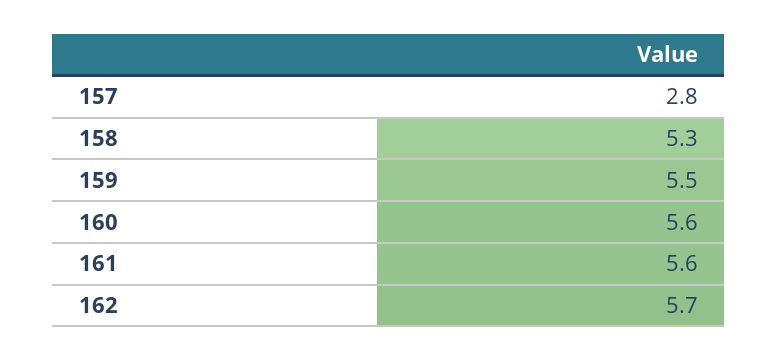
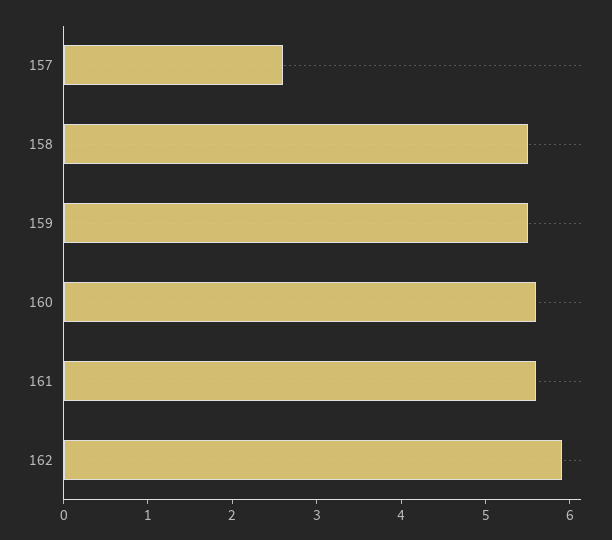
157: 2.8 -> 2.6
158: 5.3 -> 5.5
162: 5.7 -> 5.9

